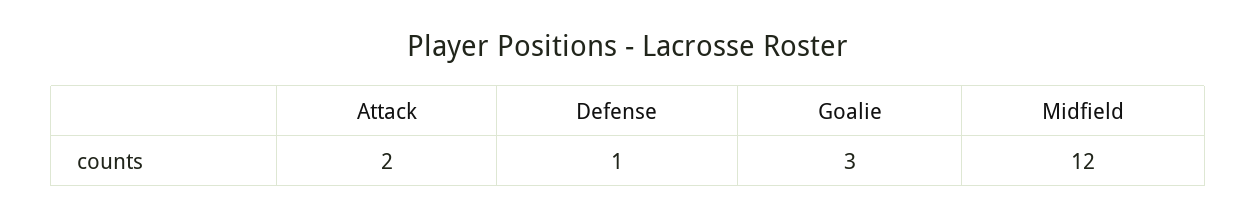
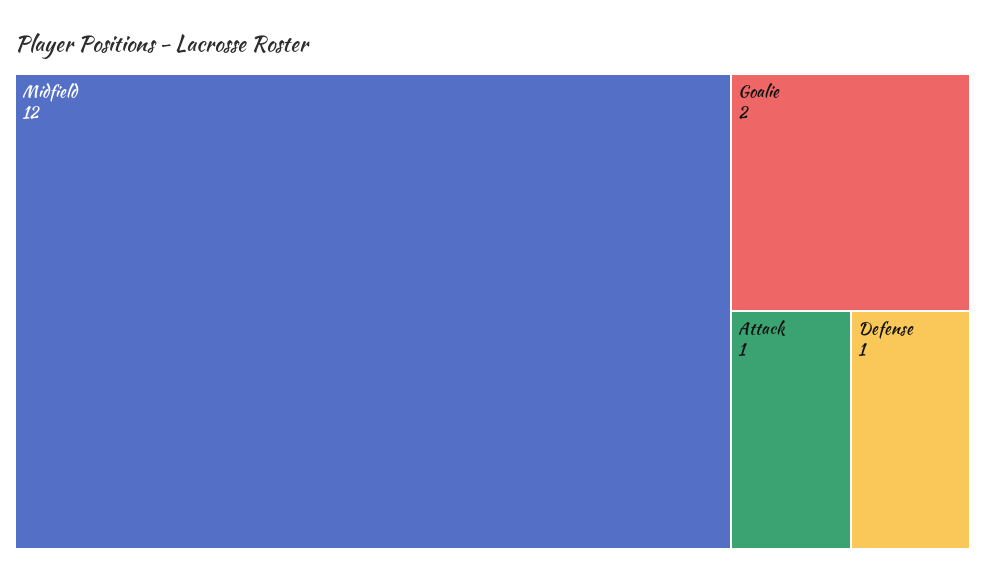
Attack: 2 -> 1
Goalie: 3 -> 2

